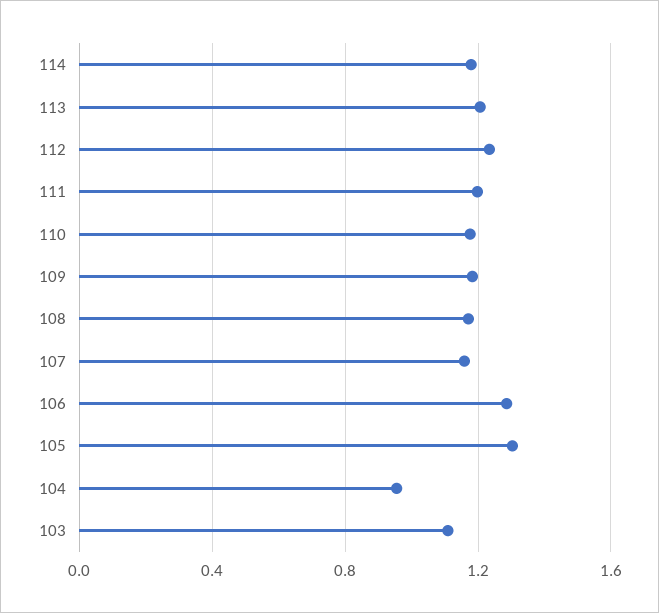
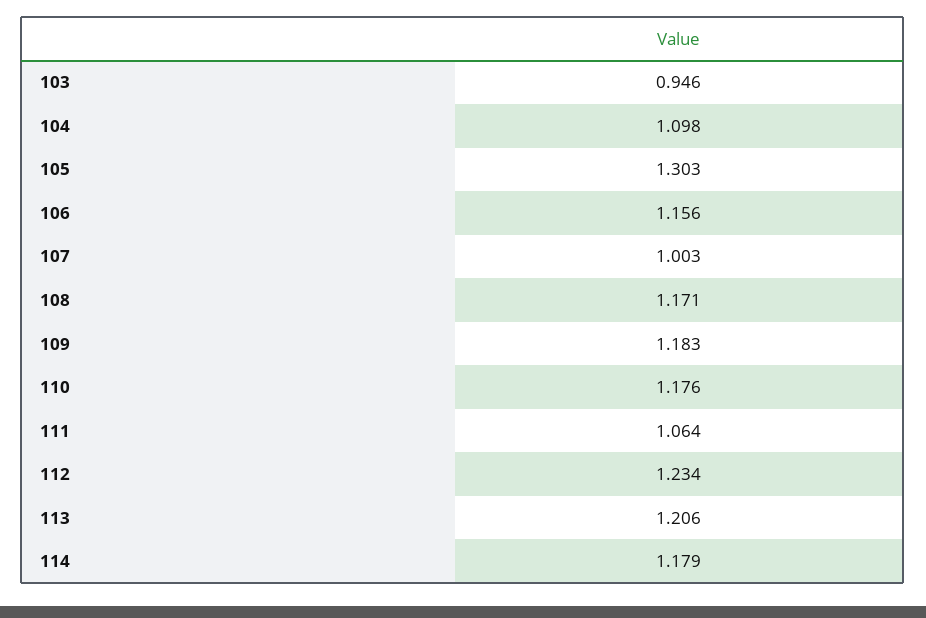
111: 1.2 -> 1.064
107: 1.15 -> 1.003
106: 1.3 -> 1.156
104: 0.95 -> 1.098
103: 1.1 -> 0.946

